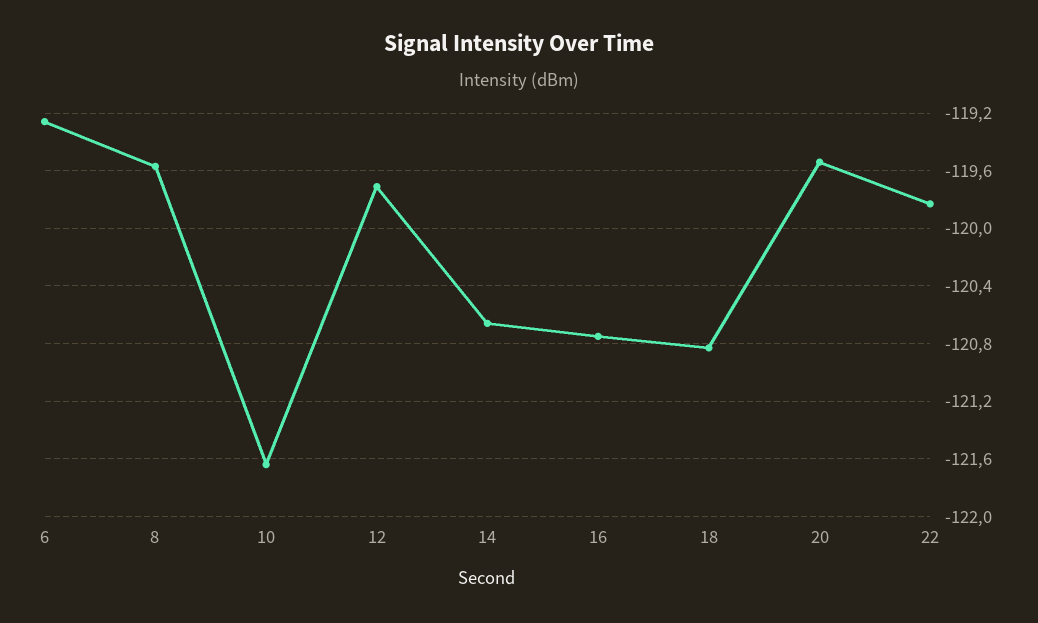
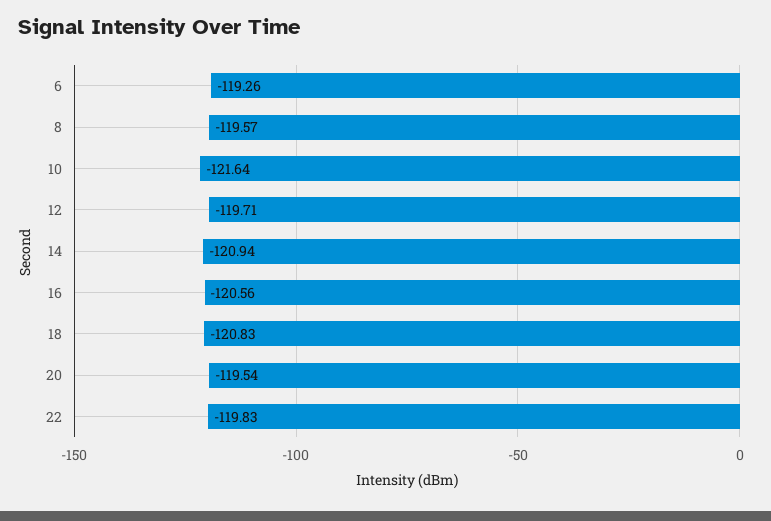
14: -120.65 -> -120.94
16: -120.75 -> -120.56

